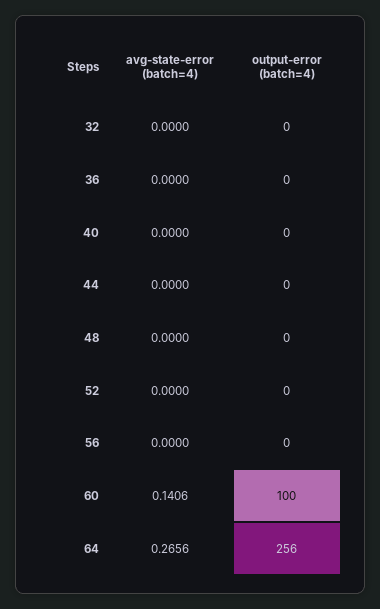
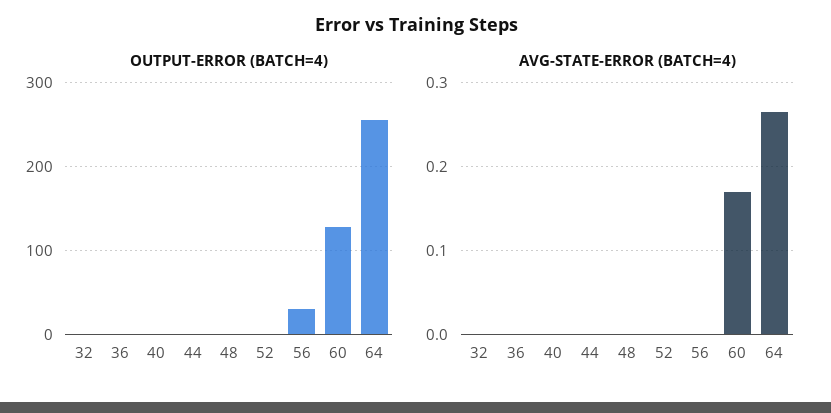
output-error (batch=4), 56: 0 -> 30
avg-state-error (batch=4), 60: 0.1406 -> 0.17
output-error (batch=4), 60: 100 -> 130

